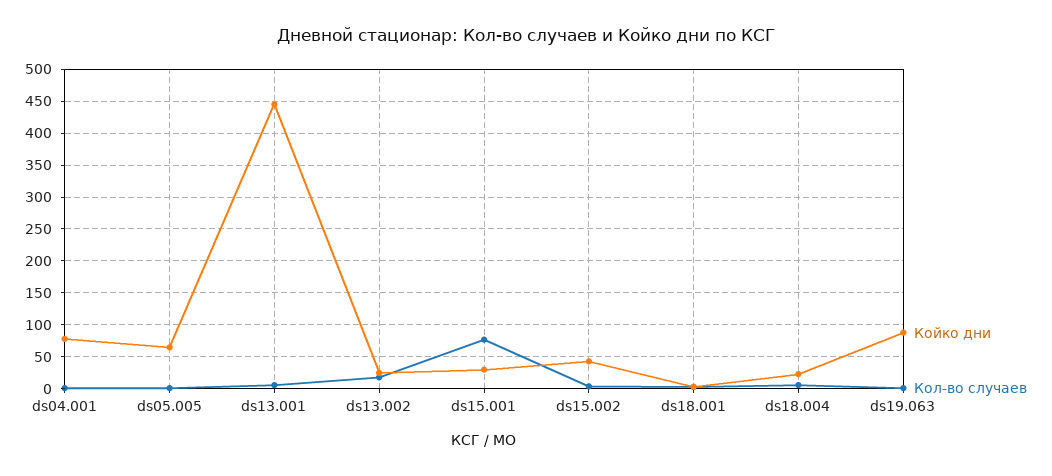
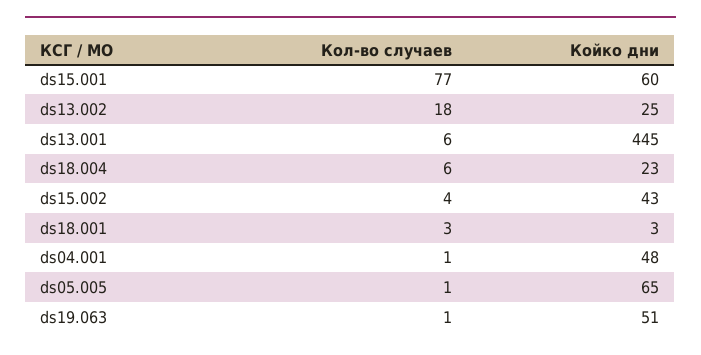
Койко дни, ds04.001: 80 -> 48
Койко дни, ds15.001: 30 -> 60
Койко дни, ds19.063: 90 -> 51

